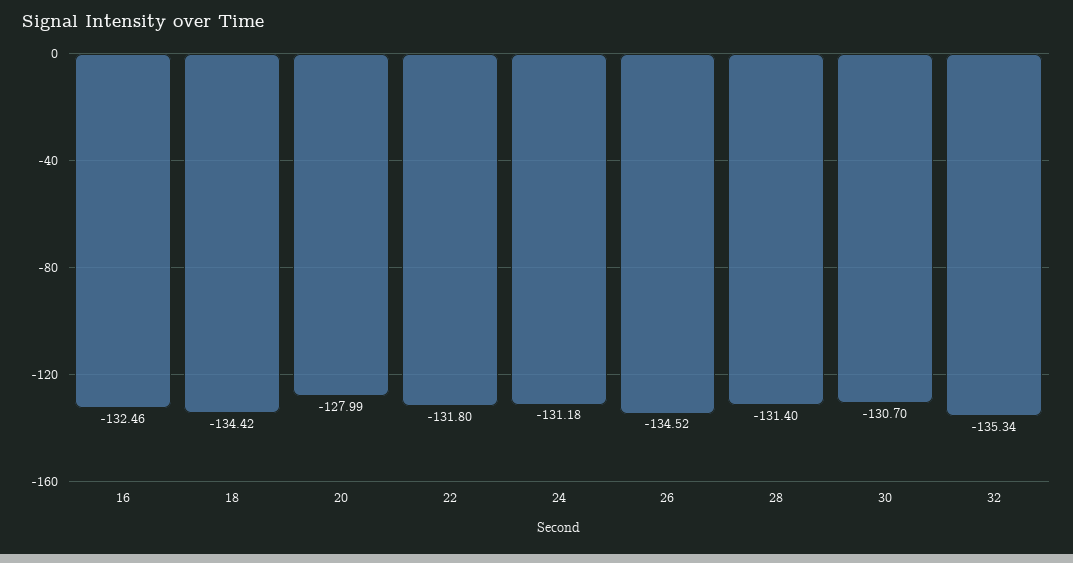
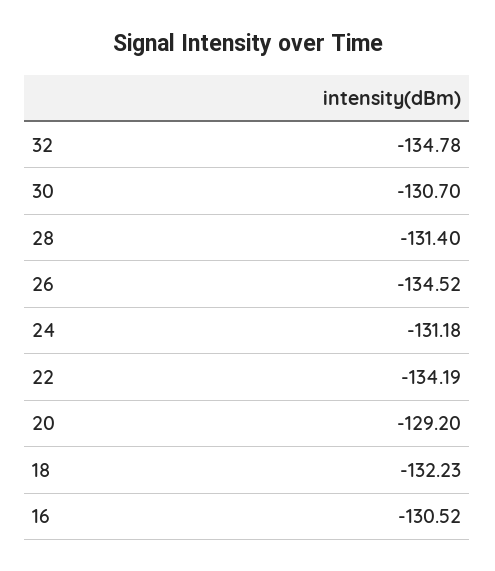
16: -132.46 -> -130.52
18: -134.42 -> -132.23
20: -127.99 -> -129.2
22: -131.8 -> -134.19
32: -135.34 -> -134.78

